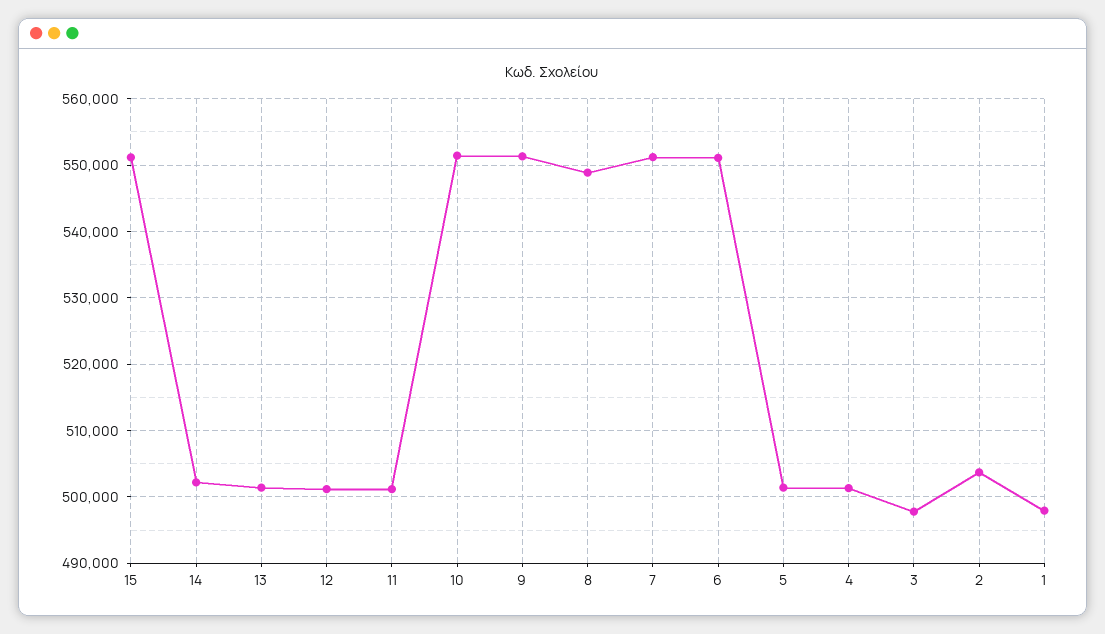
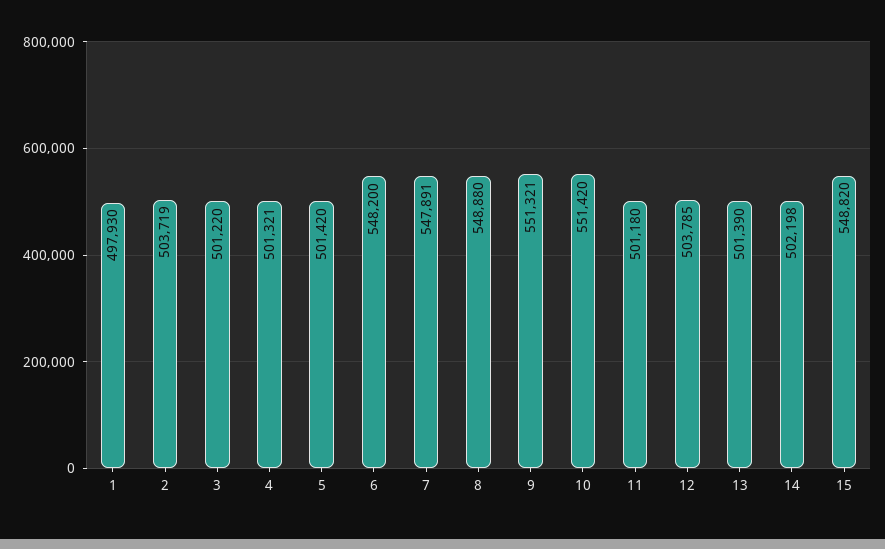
15: 551000 -> 548820
12: 501000 -> 503785
7: 551000 -> 547891
6: 551000 -> 548200
3: 498000 -> 501220

